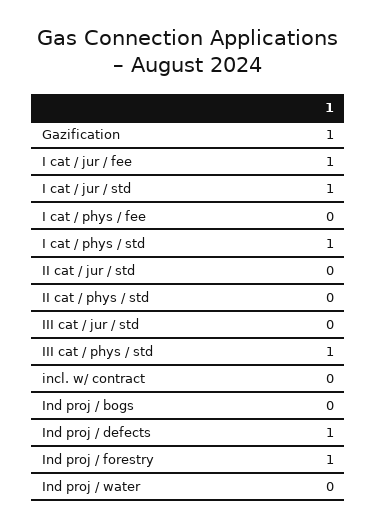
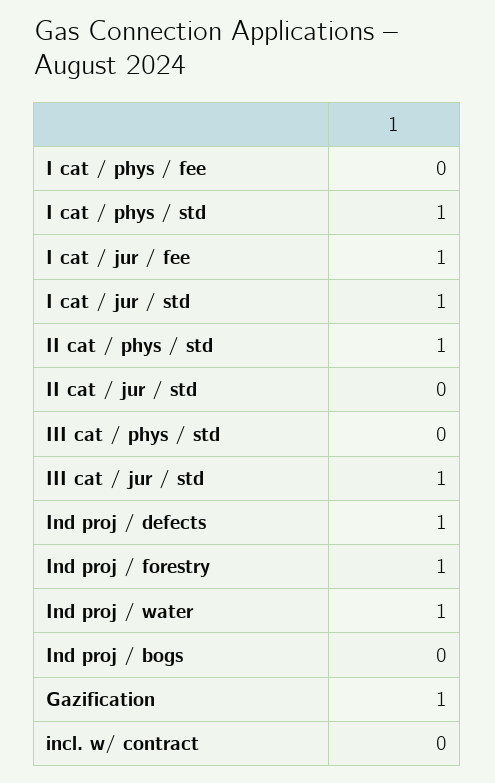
II cat / phys / std: 0 -> 1
III cat / jur / std: 0 -> 1
III cat / phys / std: 1 -> 0
Ind proj / water: 0 -> 1

